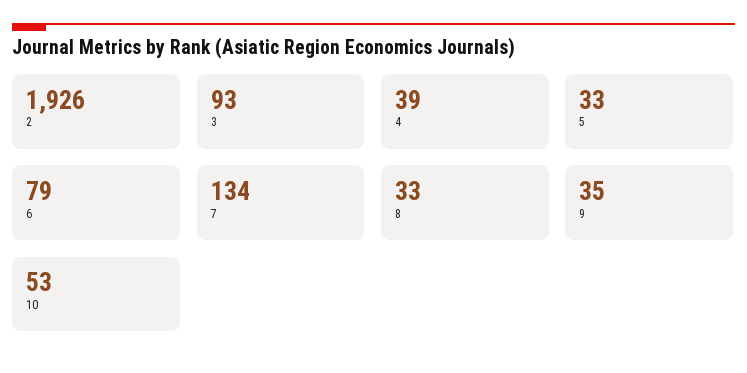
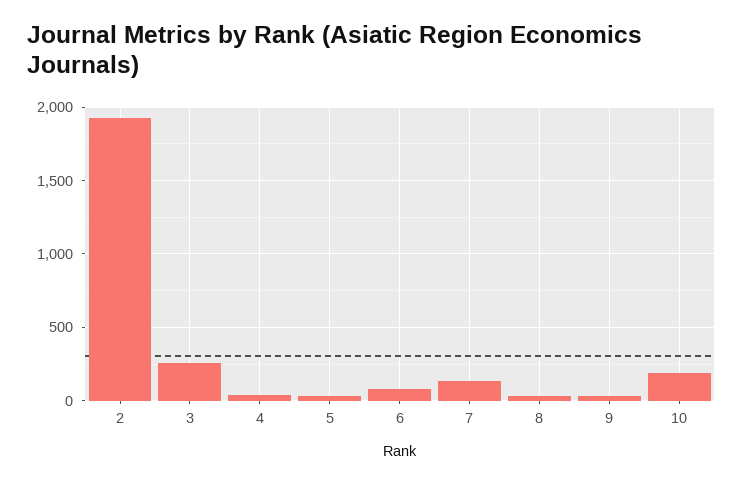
3: 93 -> 250
10: 53 -> 200

